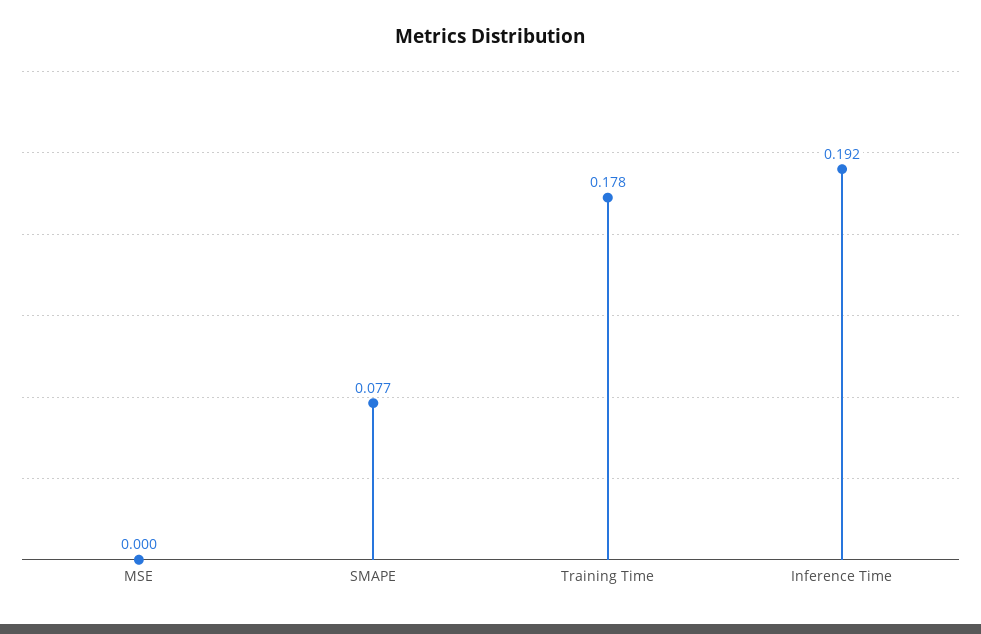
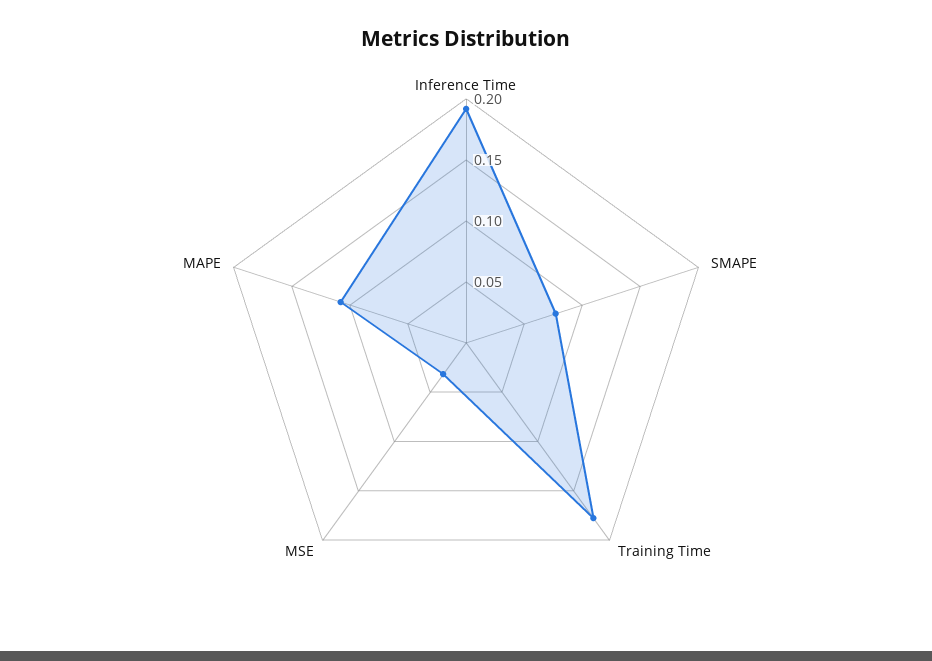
MSE: 0 -> 0.03
MAPE: none -> 0.11

